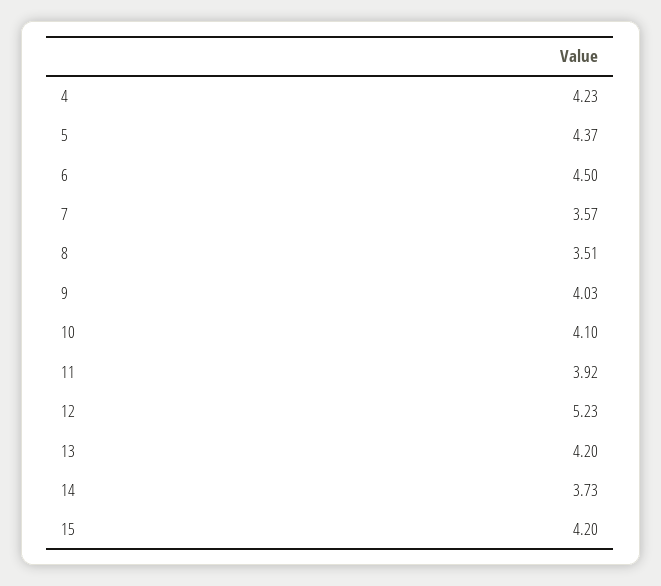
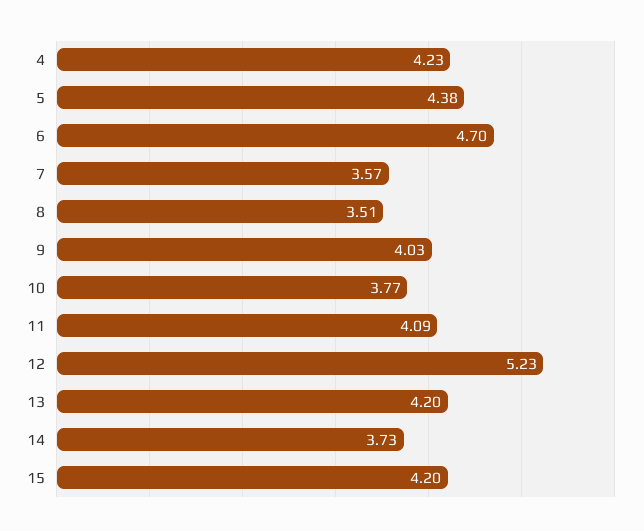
5: 4.37 -> 4.38
6: 4.5 -> 4.7
10: 4.1 -> 3.77
11: 3.92 -> 4.09

